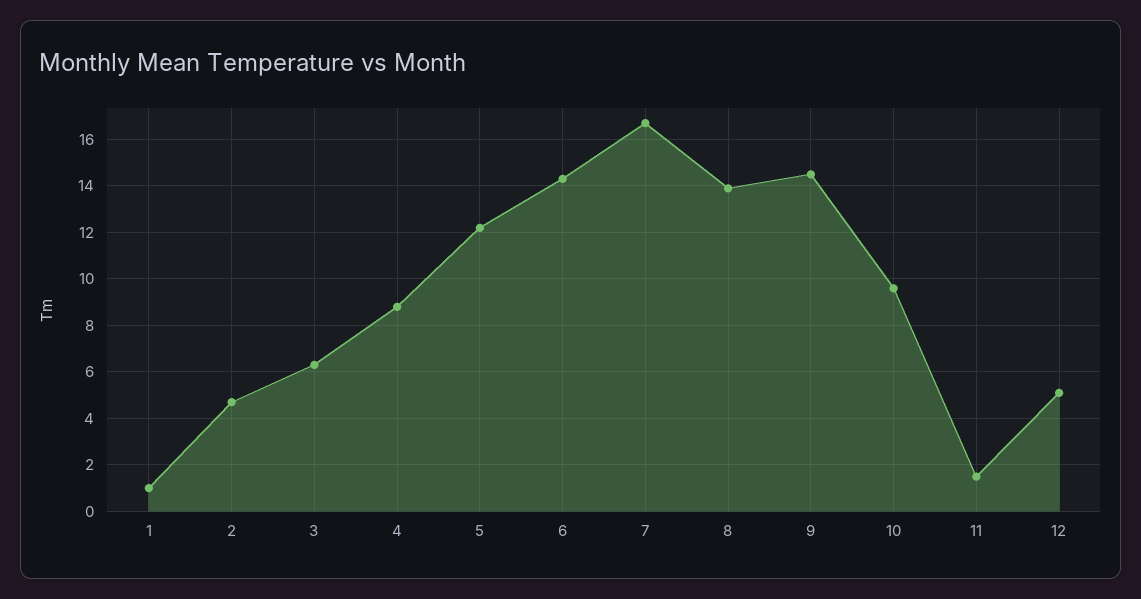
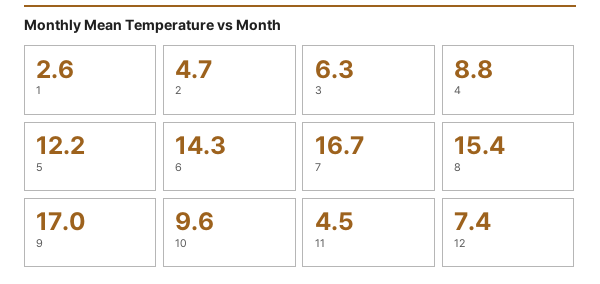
1: 1 -> 2.6
8: 14 -> 15.4
9: 14.5 -> 17
11: 1.5 -> 4.5
12: 5 -> 7.4

